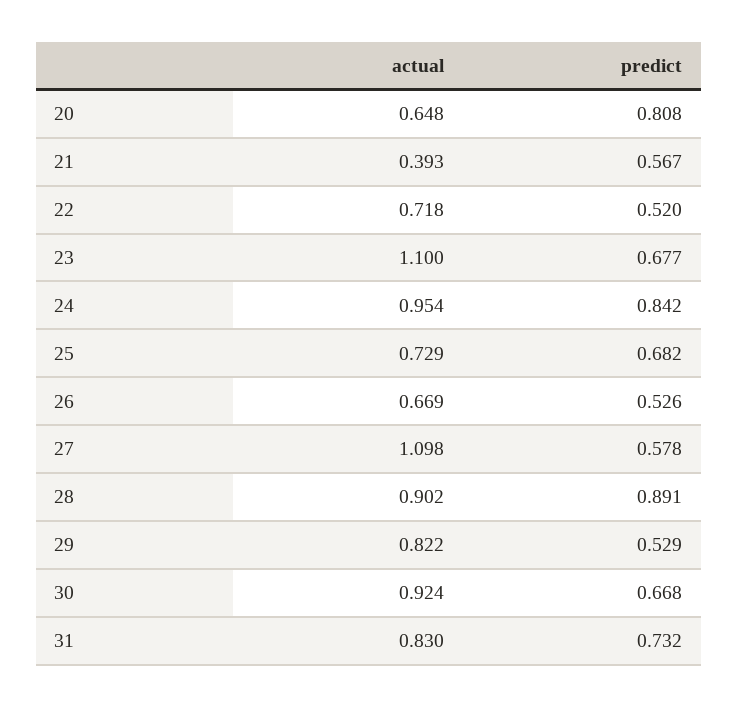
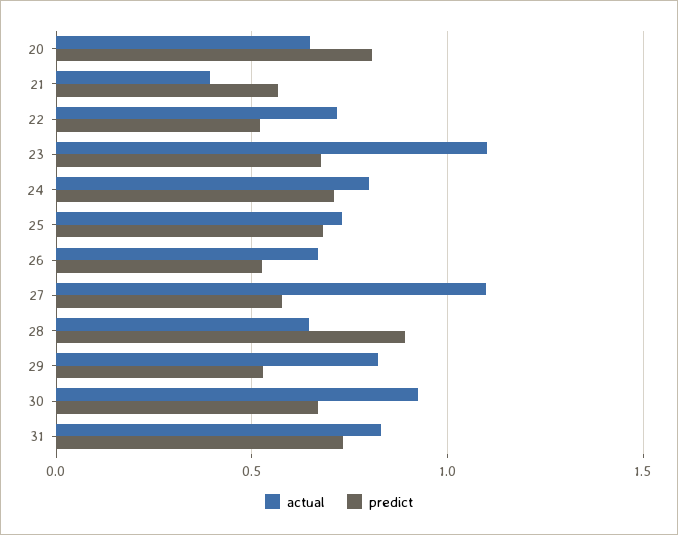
actual, 24: 0.954 -> 0.8
predict, 24: 0.842 -> 0.7
actual, 28: 0.902 -> 0.65

